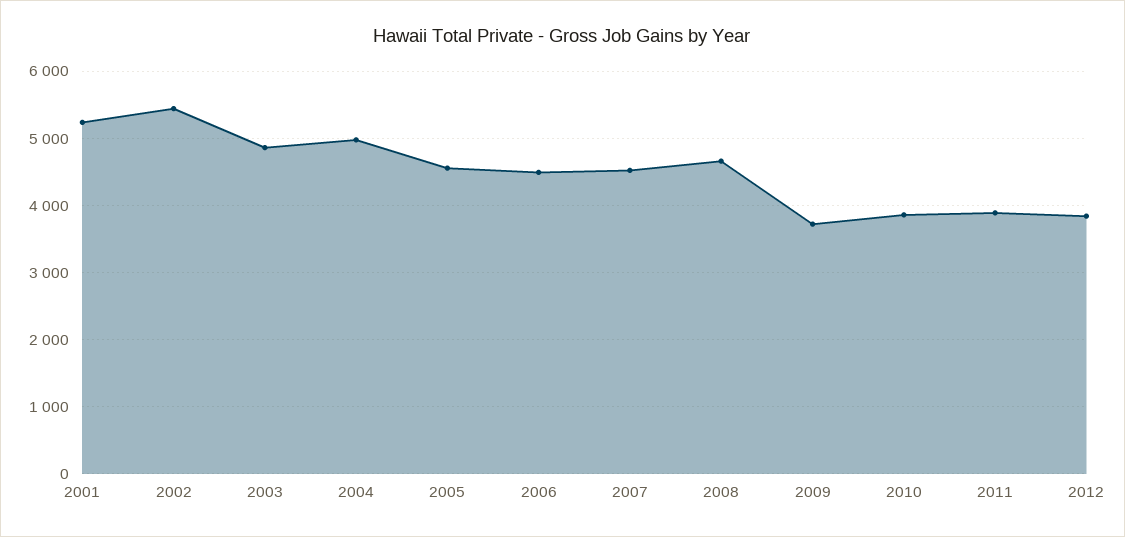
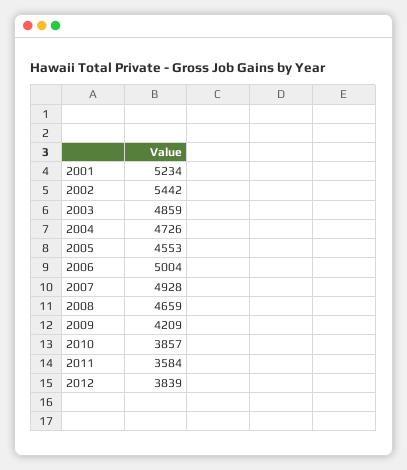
2004: 5000 -> 4726
2006: 4500 -> 5004
2007: 4500 -> 4928
2009: 3700 -> 4209
2011: 3900 -> 3584

